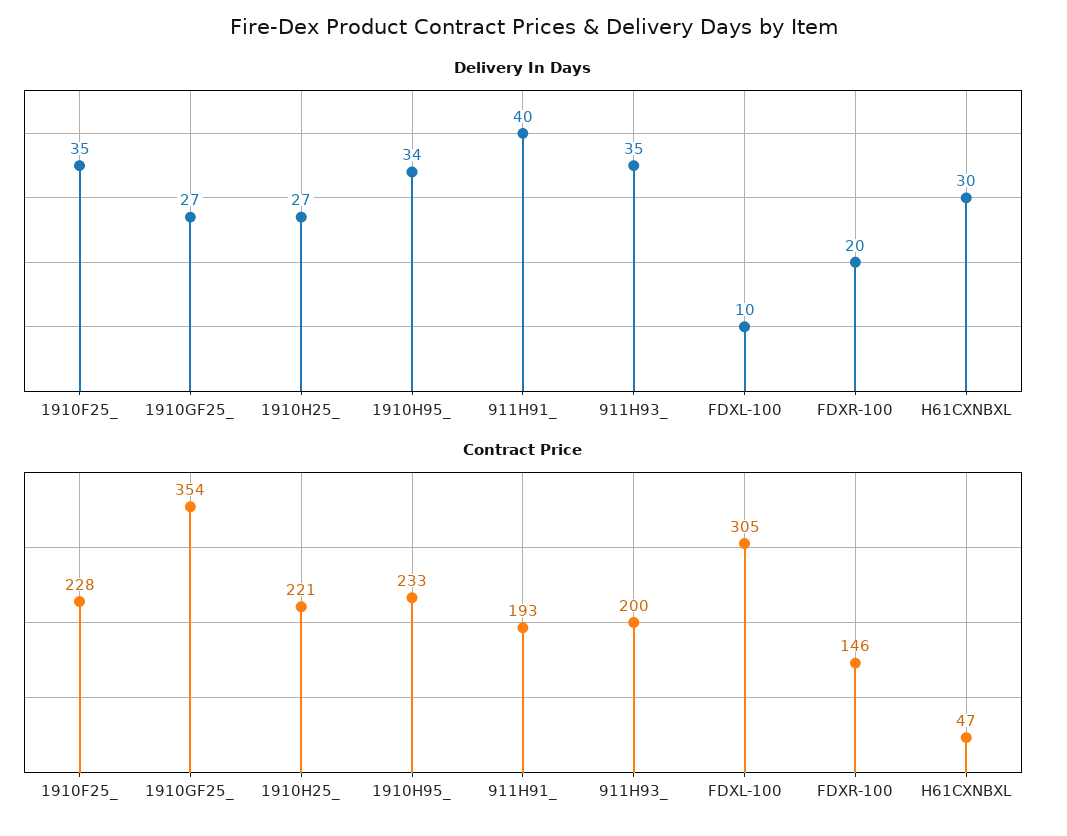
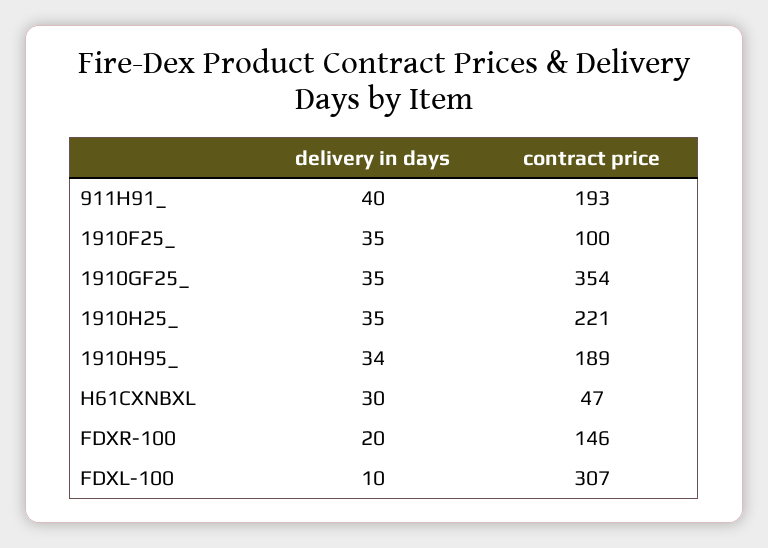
Delivery In Days, 1910GF25_: 27 -> 35
Delivery In Days, 1910H25_: 27 -> 35
Delivery In Days, 911H93_: 35 -> none
Contract Price, 1910F25_: 228 -> 100
Contract Price, 1910H95_: 233 -> 189
Contract Price, 911H93_: 200 -> none
Contract Price, FDXL-100: 305 -> 307

